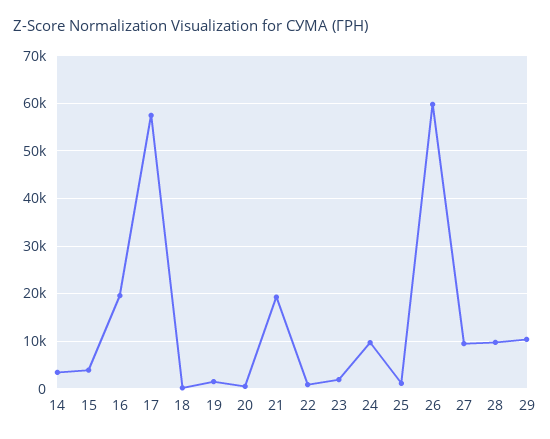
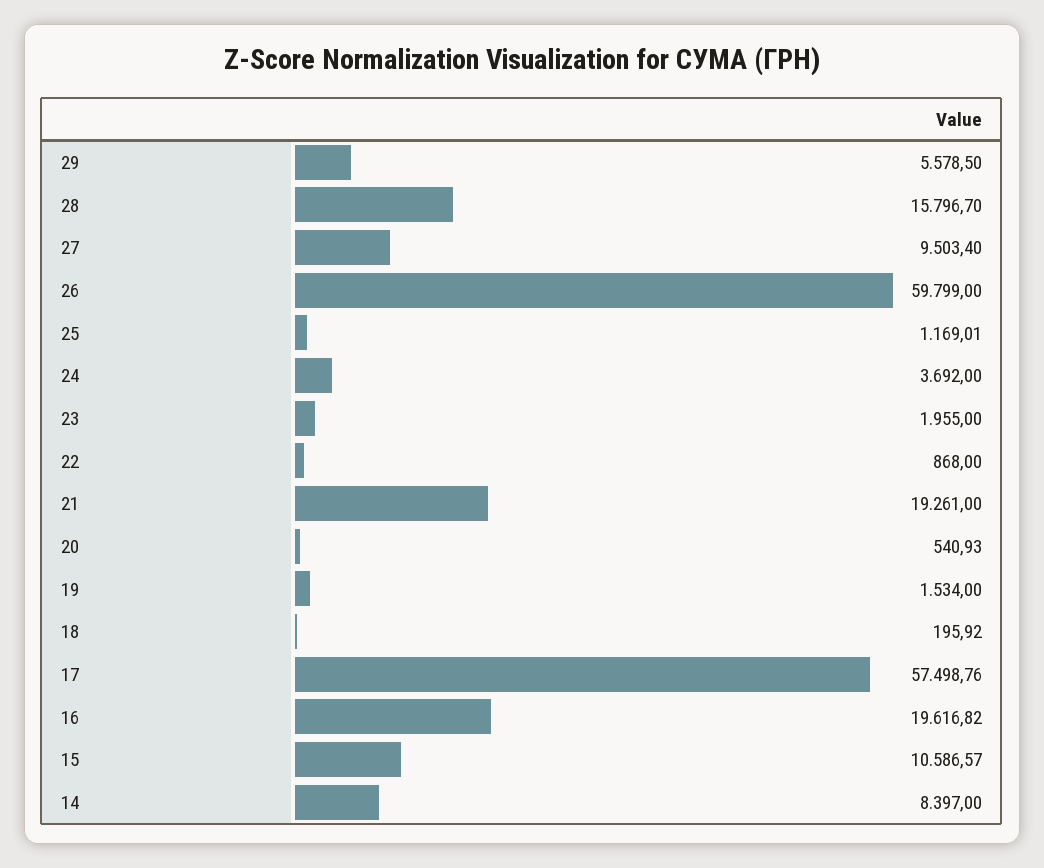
14: 4000 -> 8397
15: 4000 -> 10586.57
24: 10000 -> 3692
28: 10000 -> 15796.7
29: 10000 -> 5578.5

